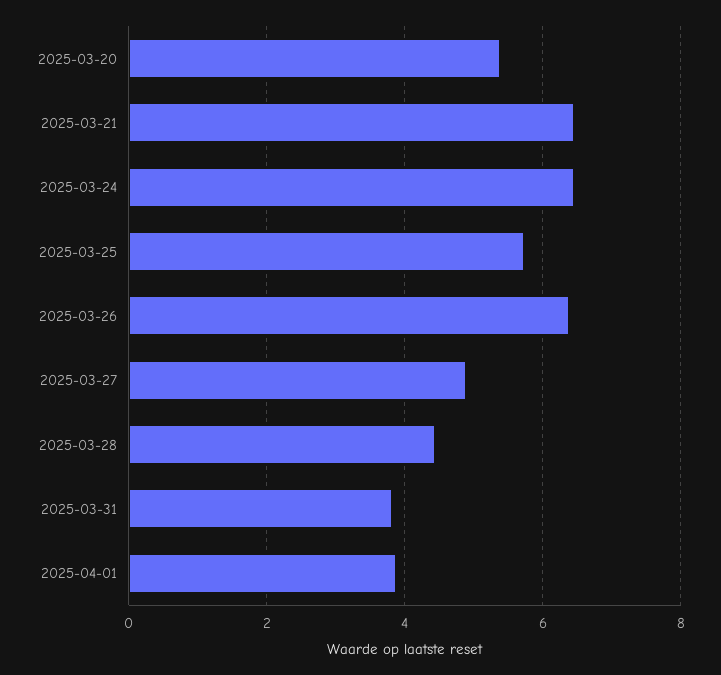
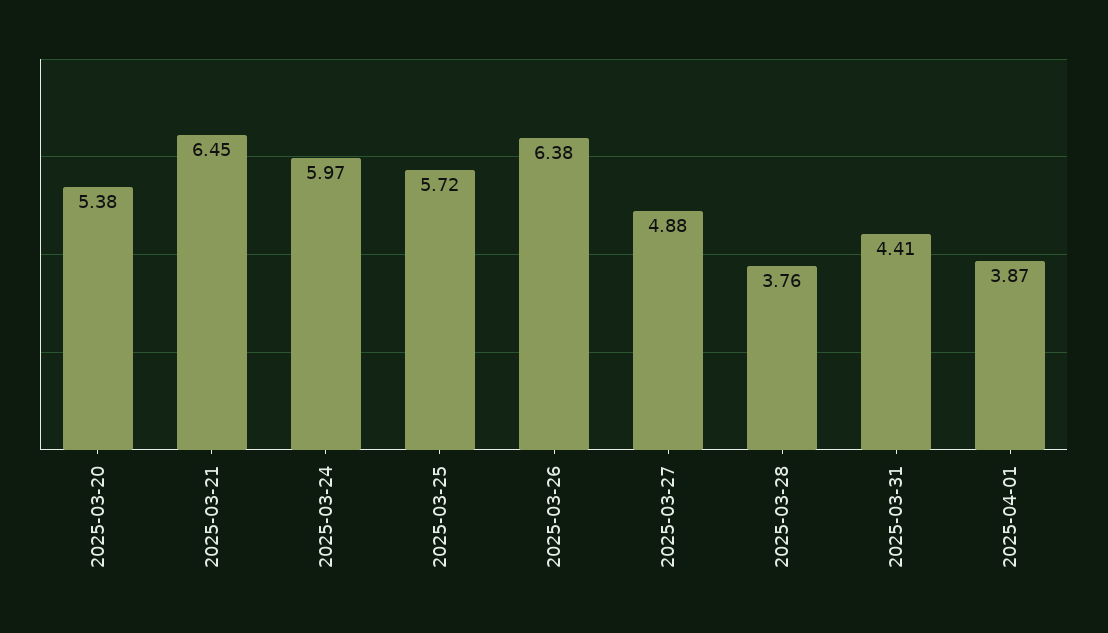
2025-03-24: 6.4 -> 5.97
2025-03-28: 4.4 -> 3.76
2025-03-31: 3.8 -> 4.41

